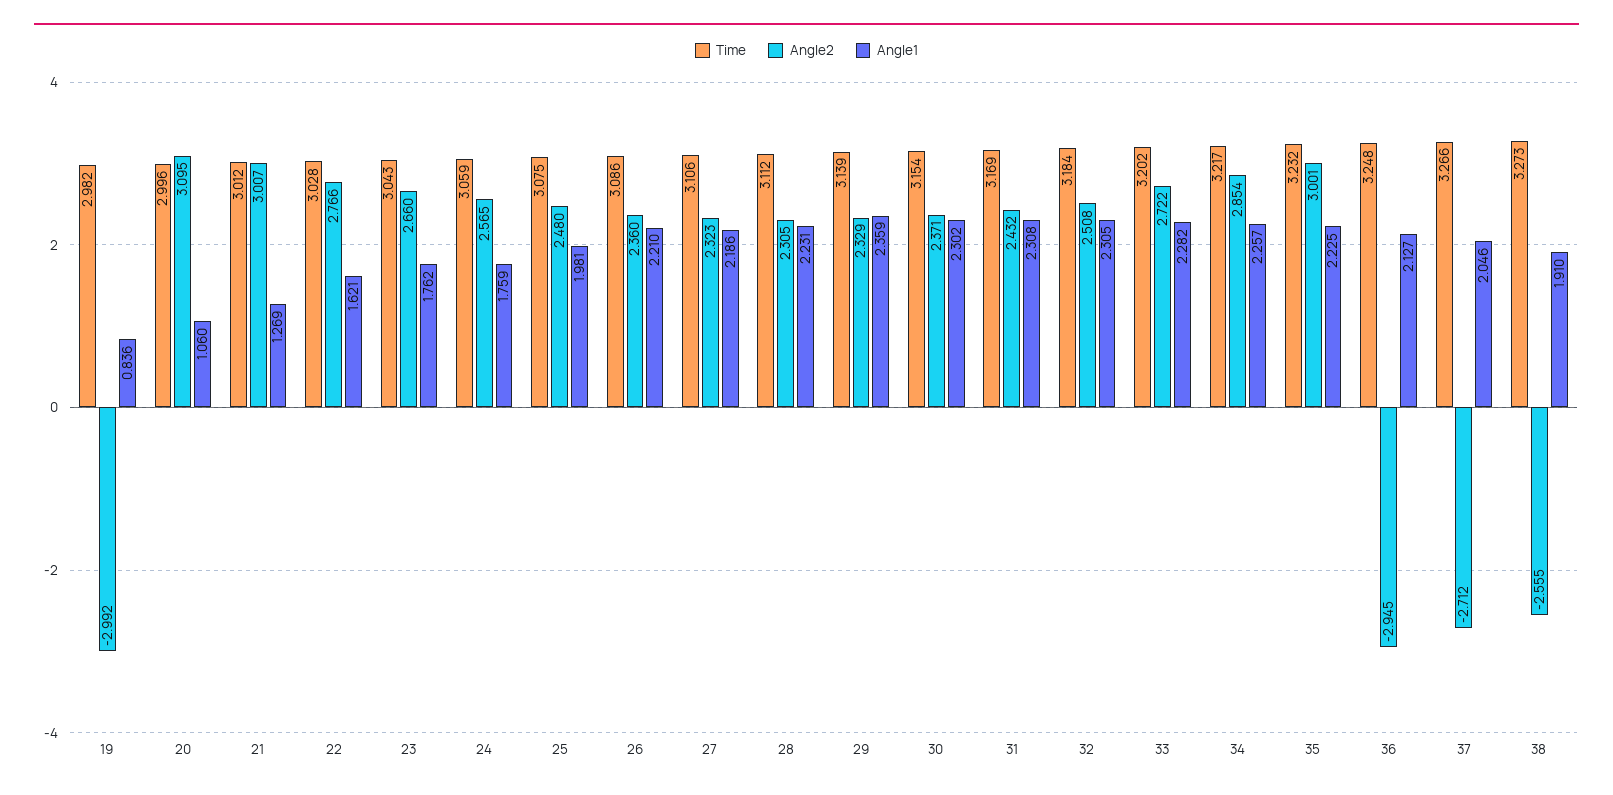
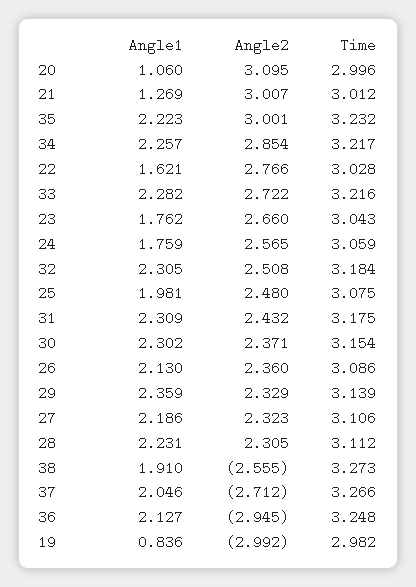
Angle1, 26: 2.21 -> 2.13
Time, 31: 3.169 -> 3.175
Angle1, 31: 2.308 -> 2.309
Time, 33: 3.202 -> 3.216
Angle1, 35: 2.225 -> 2.223

